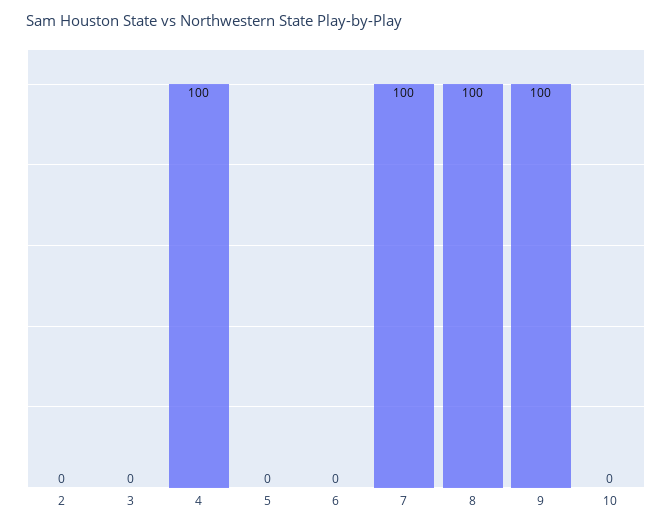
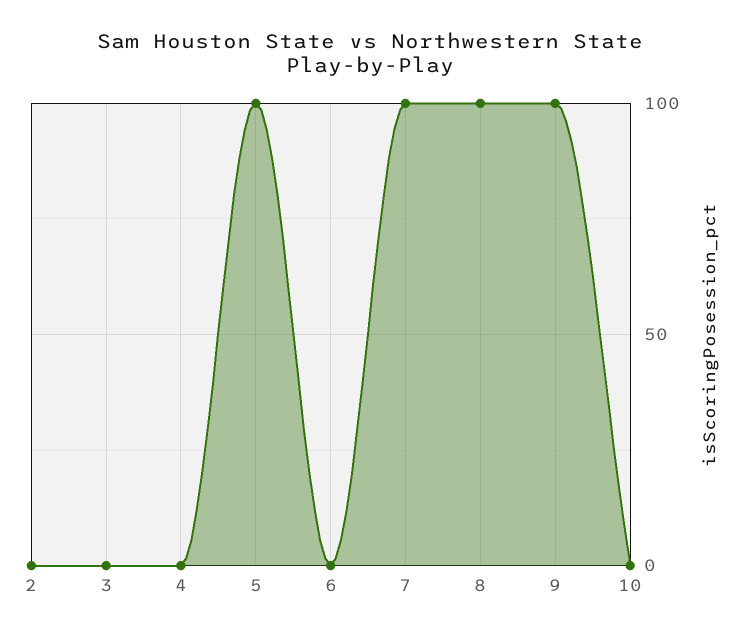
4: 100 -> 0
5: 0 -> 100

